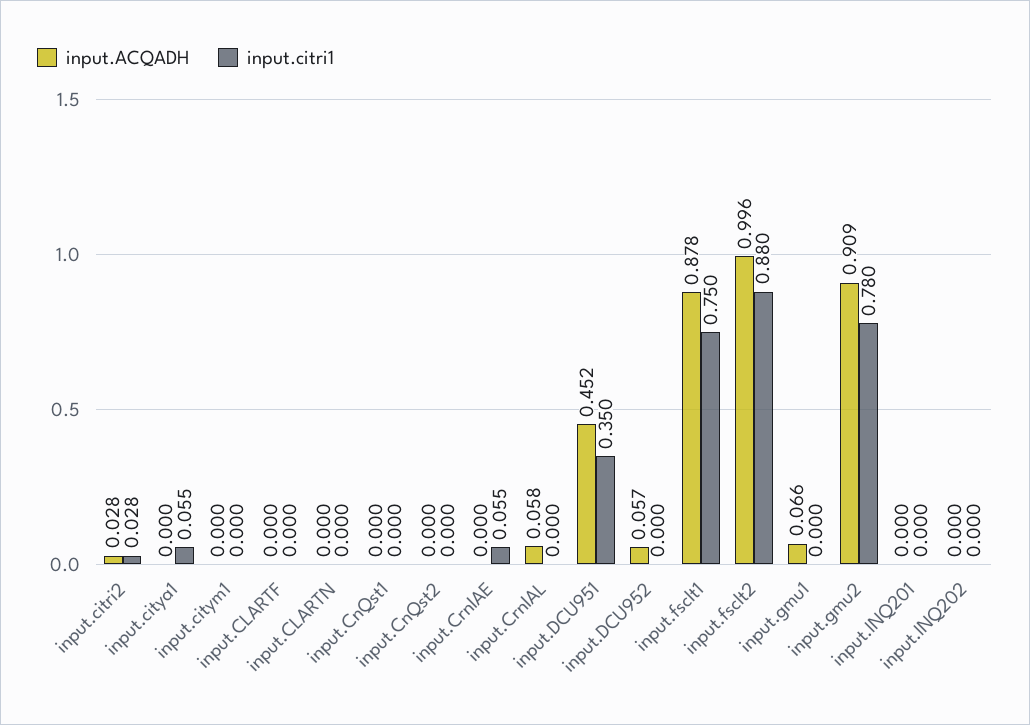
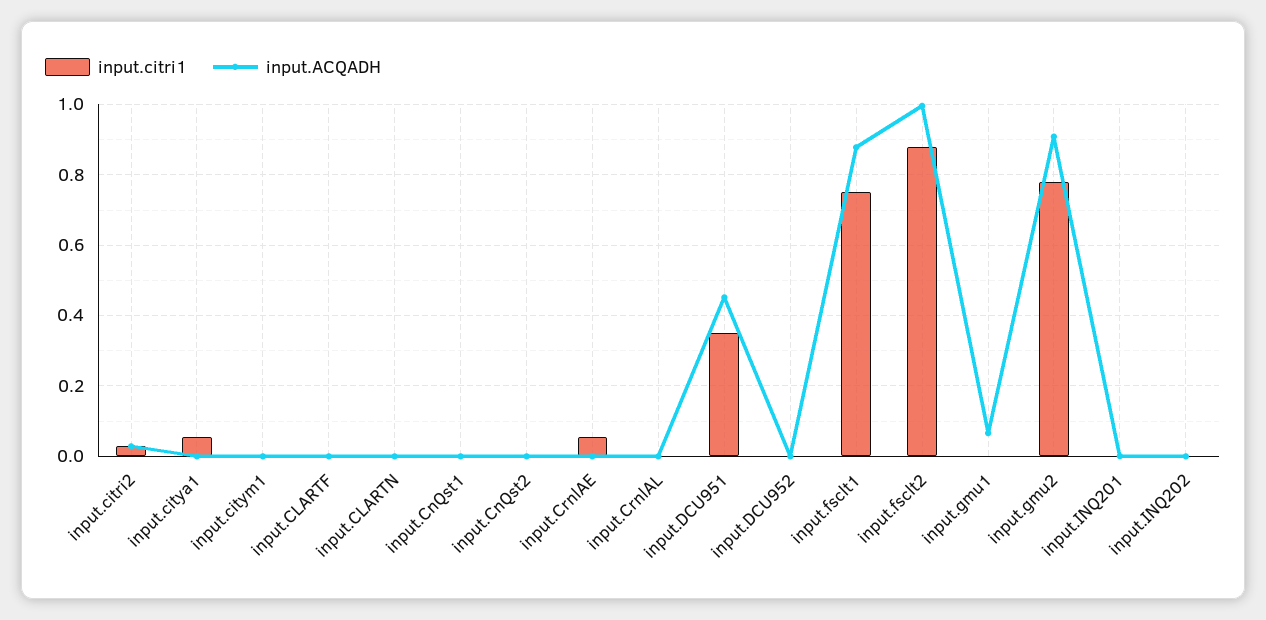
input.ACQADH, input.CrnlAL: 0.058 -> 0
input.ACQADH, input.DCU952: 0.057 -> 0

